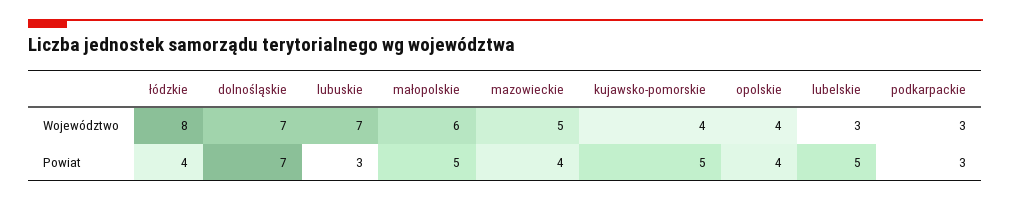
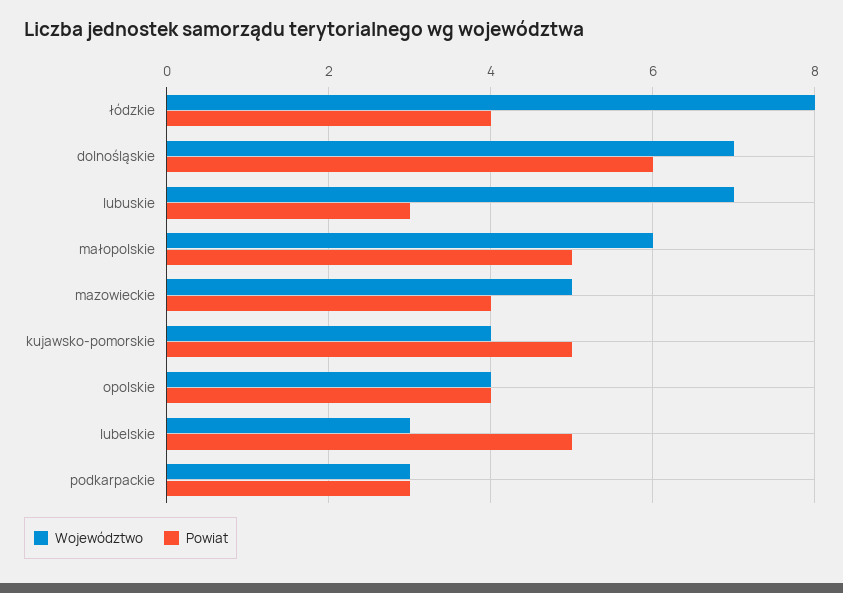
Powiat, dolnośląskie: 7 -> 6

